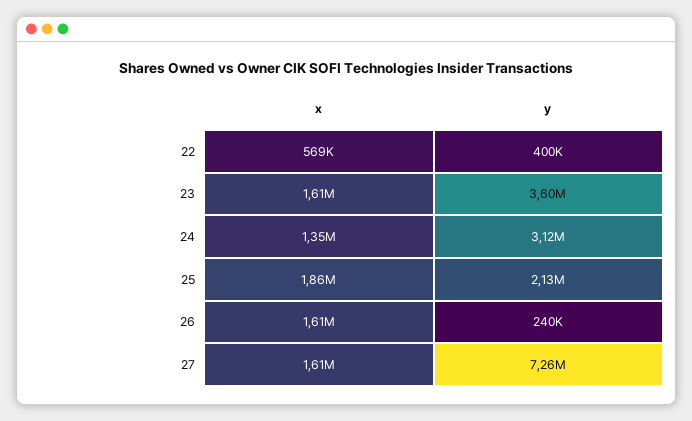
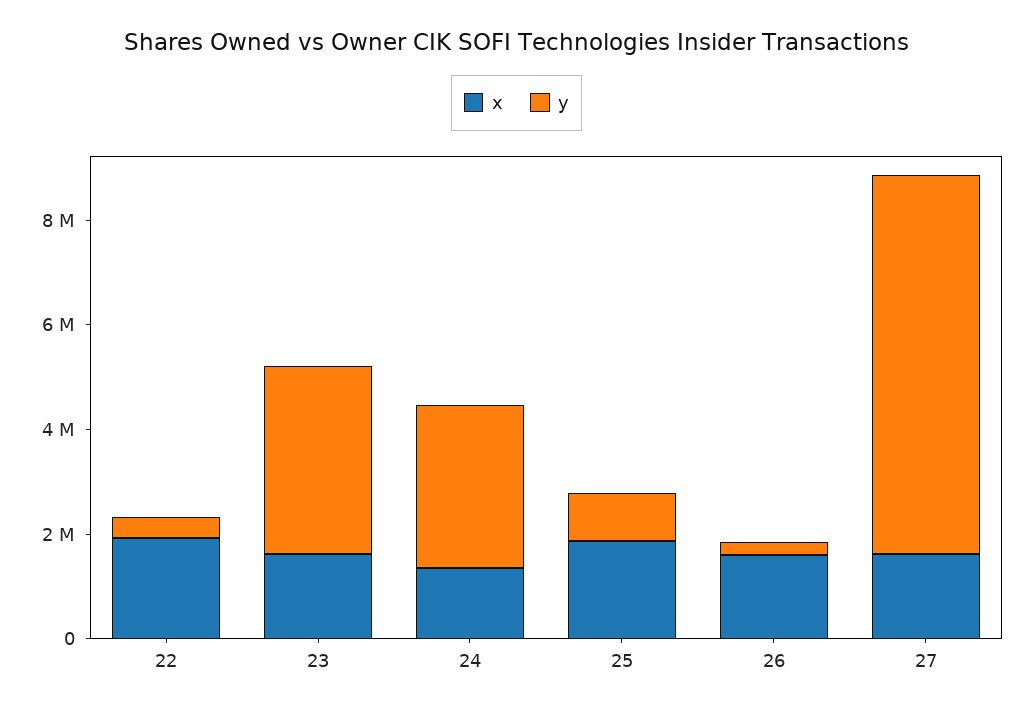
x, 22: 569000 -> 2000000
y, 25: 2130000 -> 1000000

